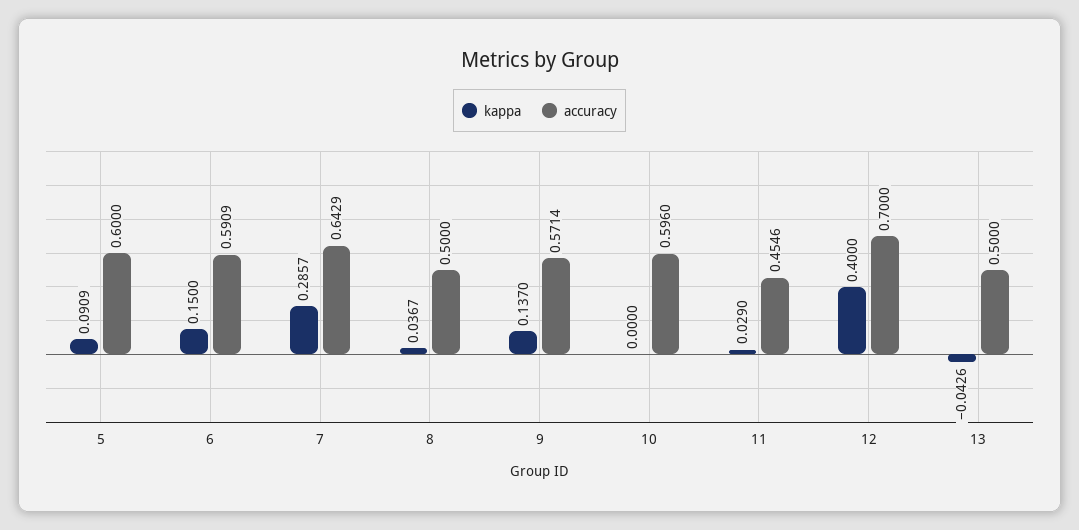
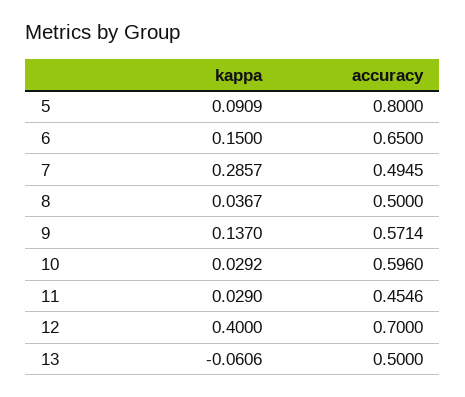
accuracy, 5: 0.6 -> 0.8
accuracy, 6: 0.5909 -> 0.65
accuracy, 7: 0.6429 -> 0.4945
kappa, 10: 0 -> 0.0292
kappa, 13: -0.0426 -> -0.0606

